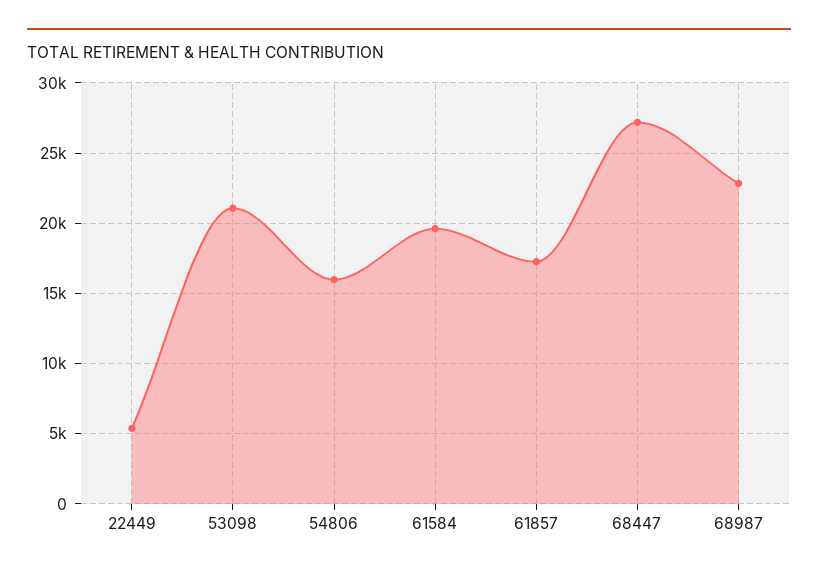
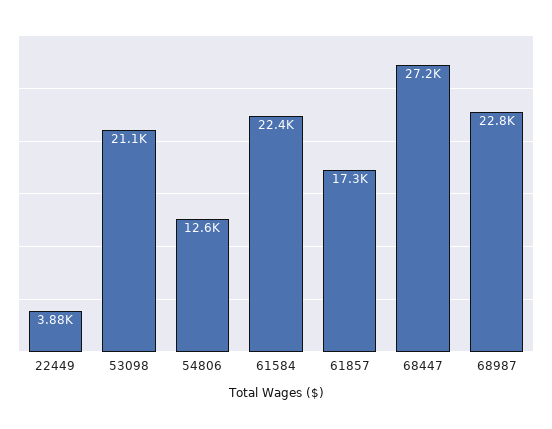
22449: 5500 -> 3880
54806: 16000 -> 12600
61584: 19500 -> 22400

